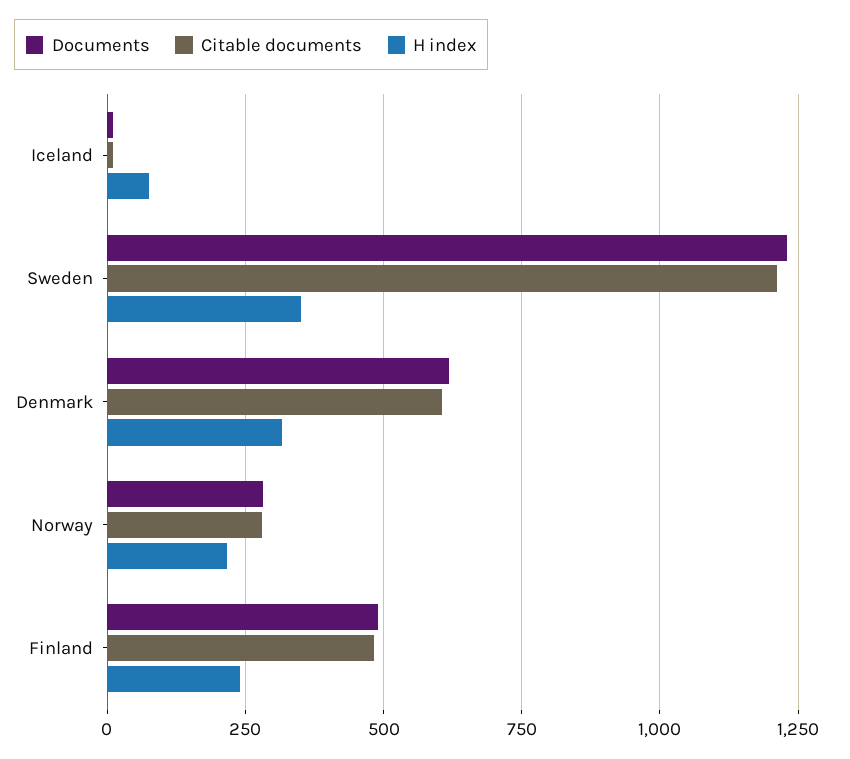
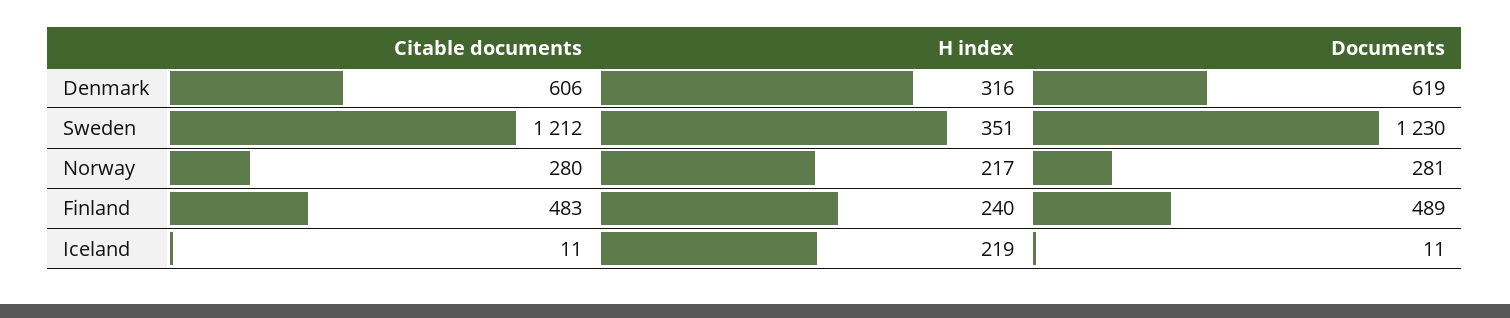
H index, Iceland: 75 -> 219

